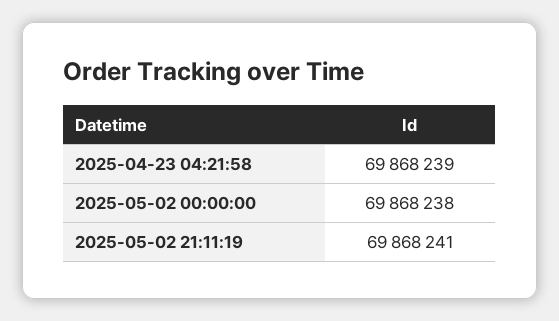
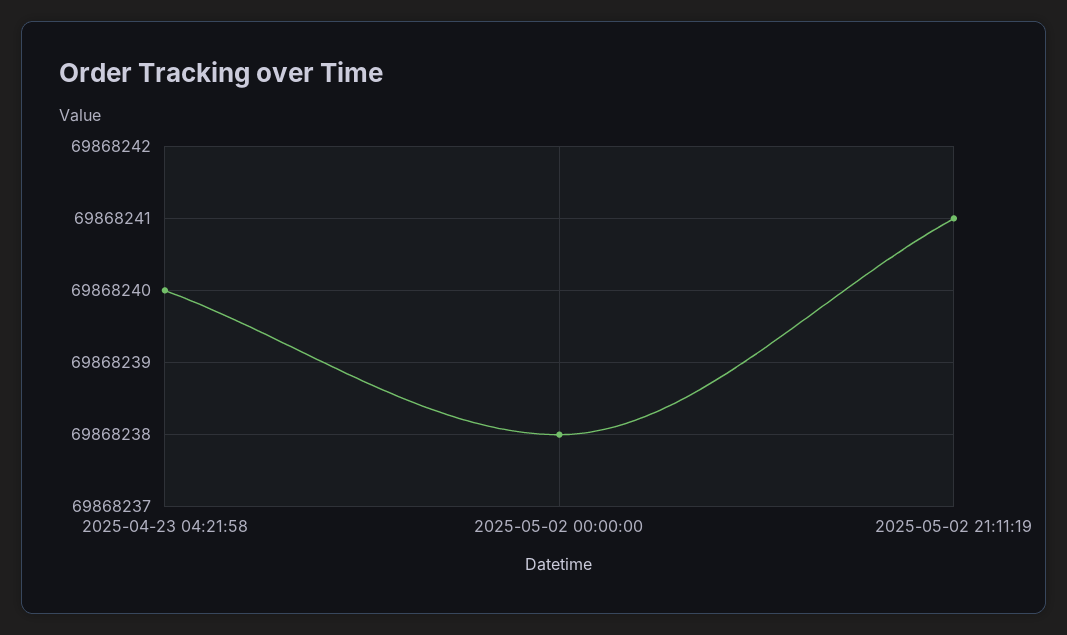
2025-04-23 04:21:58: 69868239 -> 69868240

